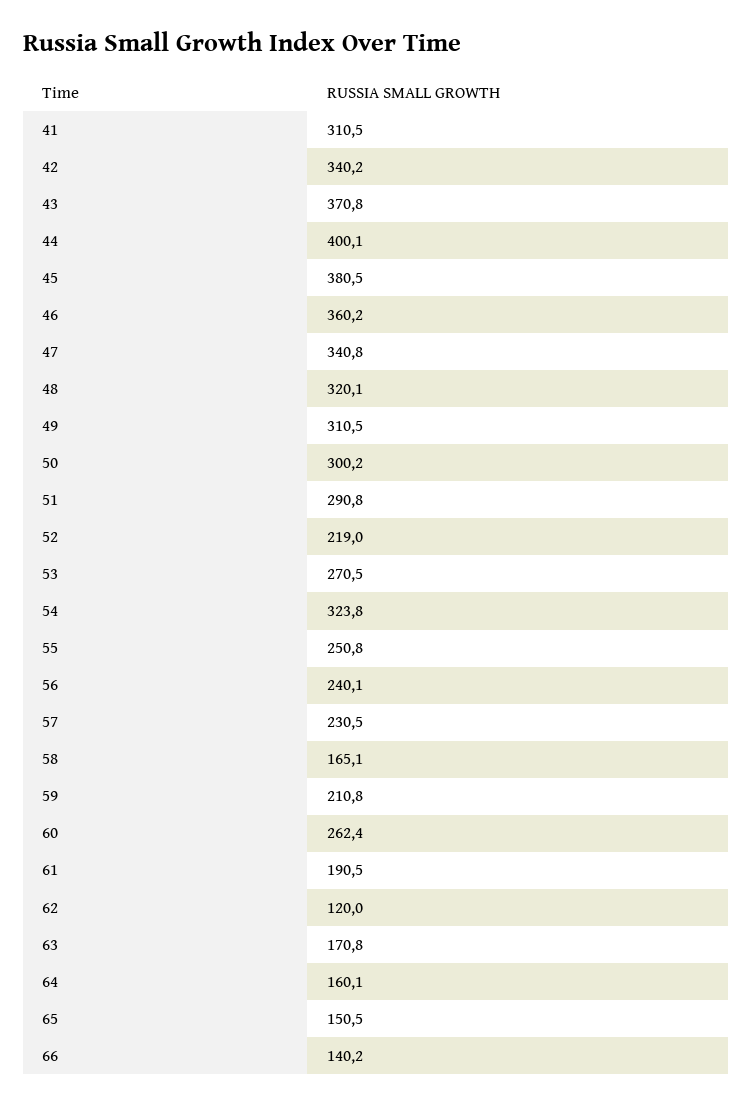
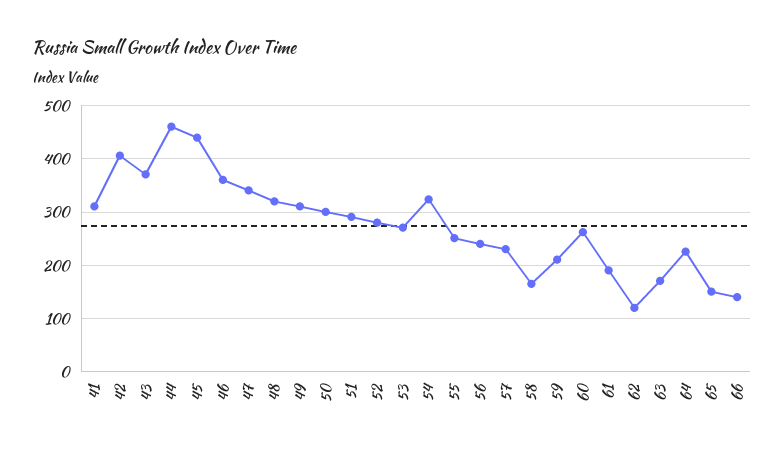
42: 340.2 -> 400
44: 400.1 -> 460
45: 380.5 -> 440
52: 219 -> 280
64: 160.1 -> 220

